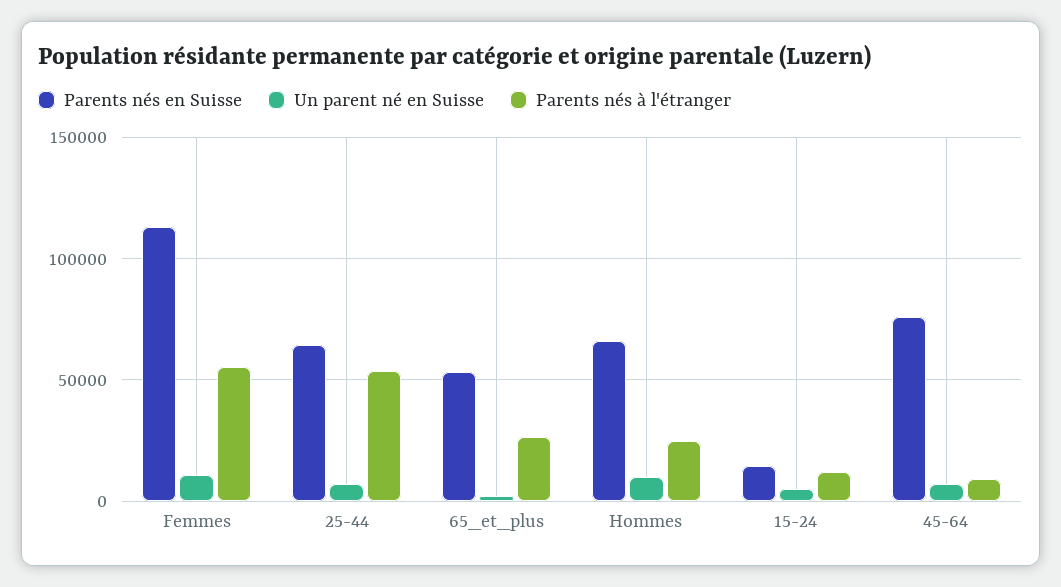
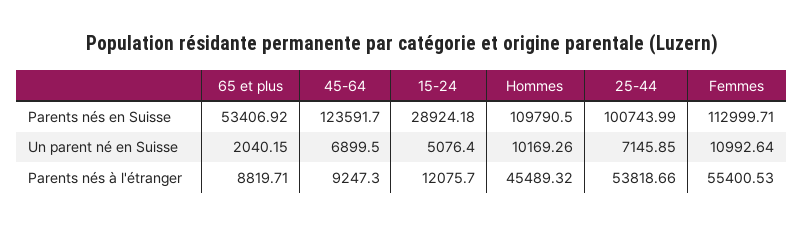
Parents nés en Suisse, 25-44: 65000 -> 100743.99
Parents nés à l'étranger, 65_et_plus: 25000 -> 8819.71
Parents nés en Suisse, Hommes: 65000 -> 109790.5
Parents nés à l'étranger, Hommes: 25000 -> 45489.32
Parents nés en Suisse, 15-24: 15000 -> 28924.18
Parents nés en Suisse, 45-64: 75000 -> 123591.7

